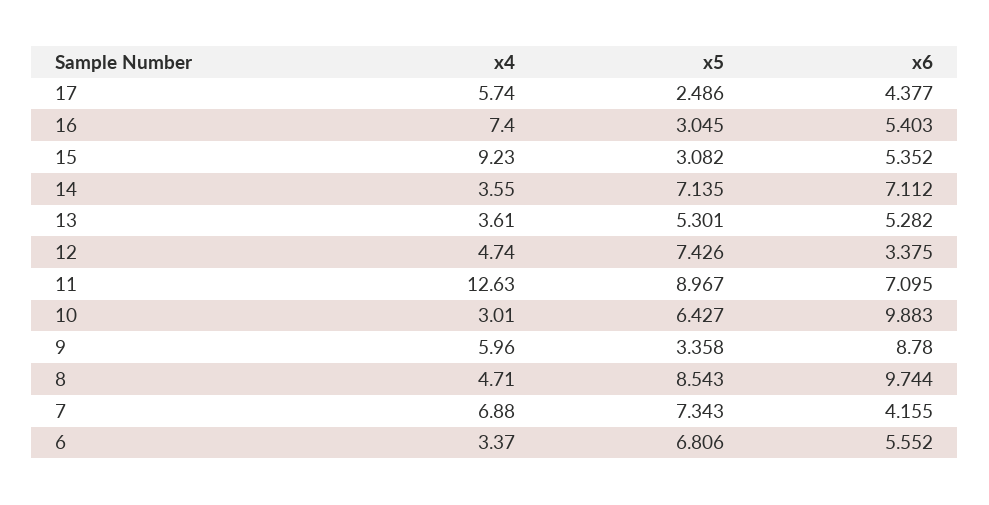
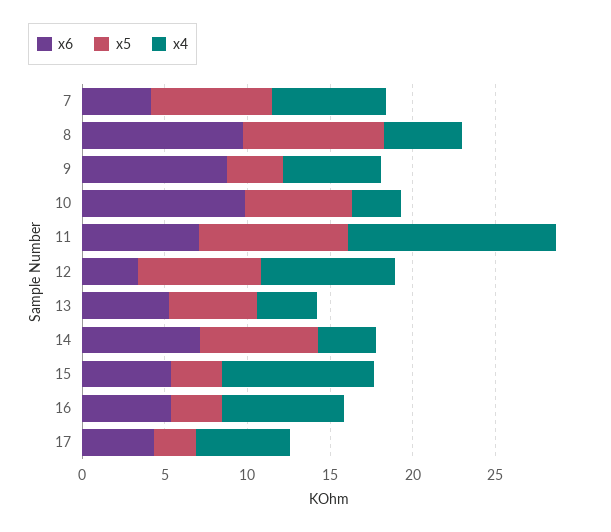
x4, 12: 4.74 -> 8
x4, 6: 3.37 -> none
x5, 6: 6.806 -> none
x6, 6: 5.552 -> none

